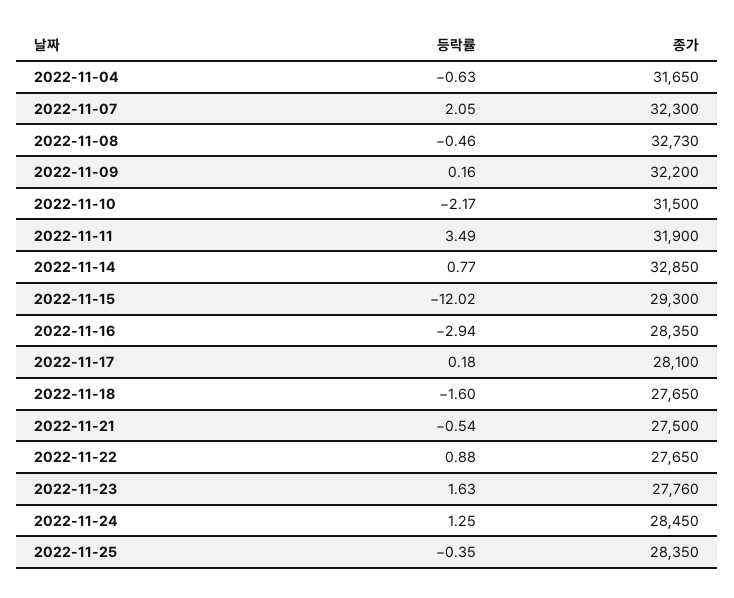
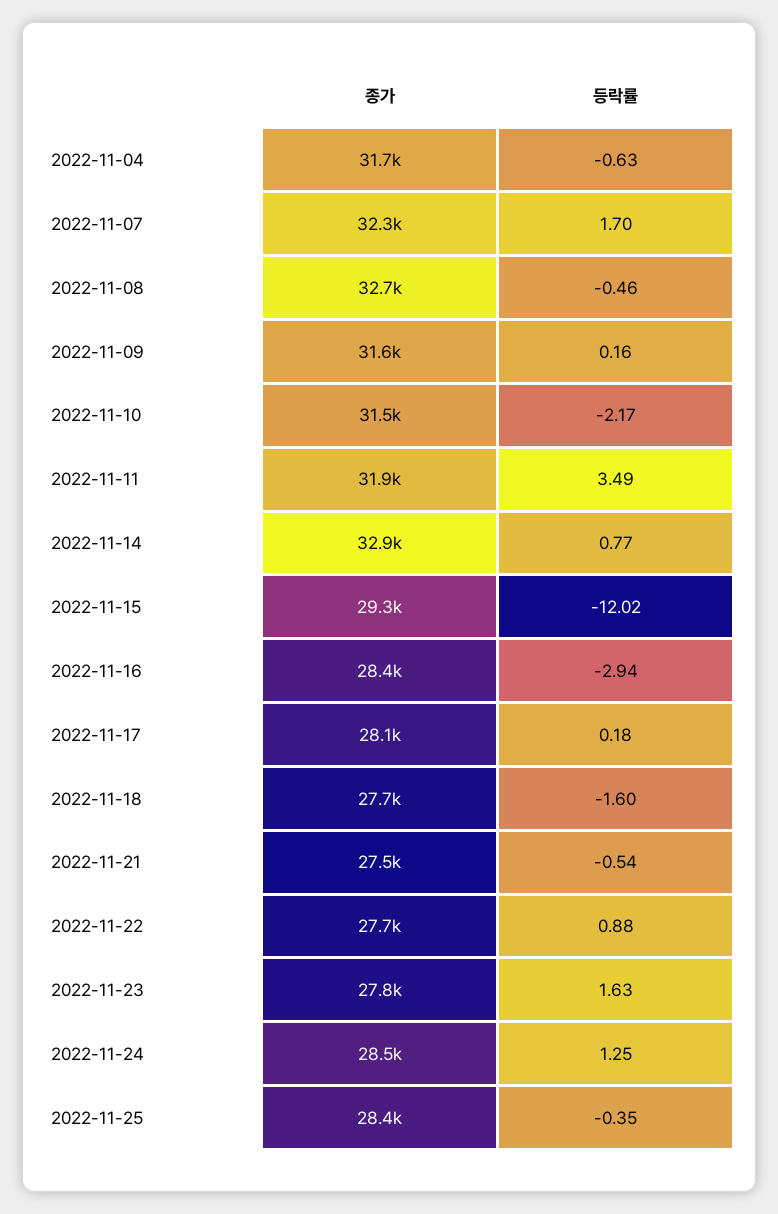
등락률, 2022-11-07: 2.05 -> 1.7
종가, 2022-11-09: 32200 -> 31600

